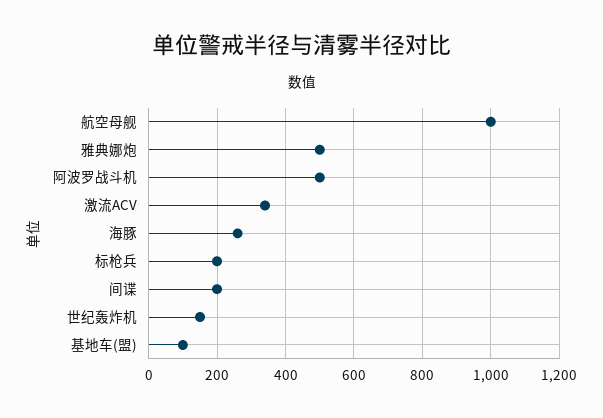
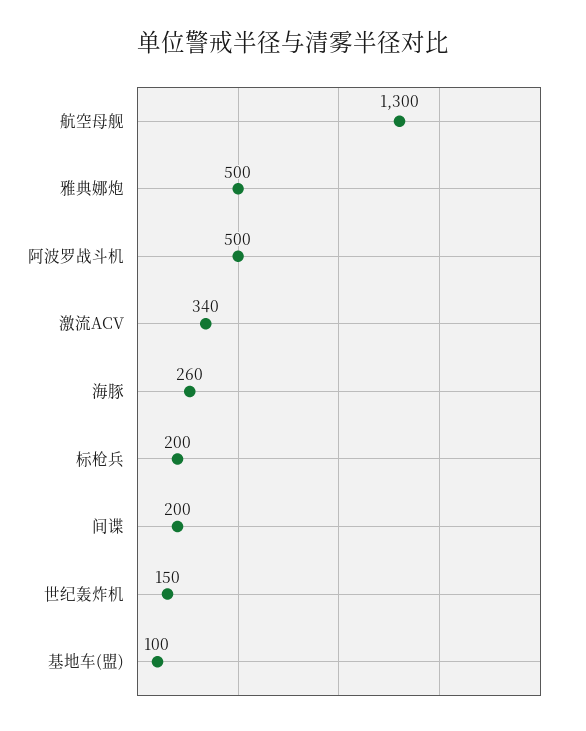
航空母舰: 1000 -> 1300

